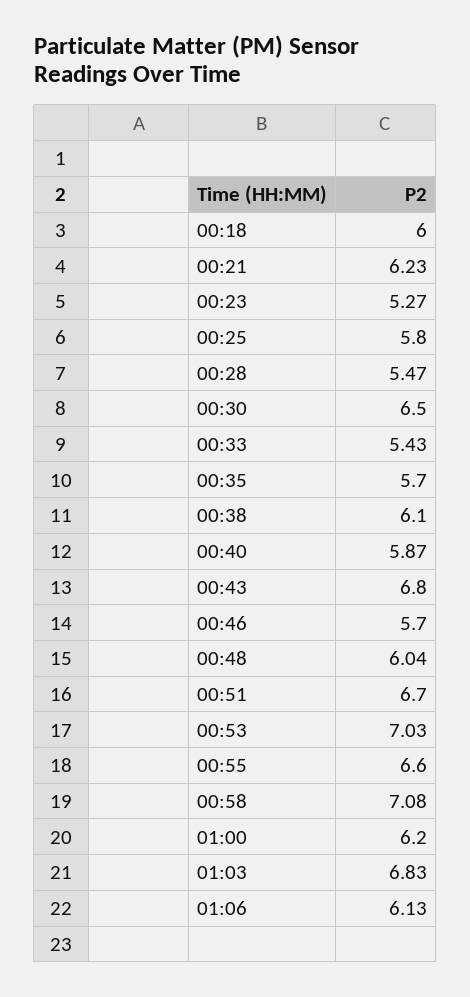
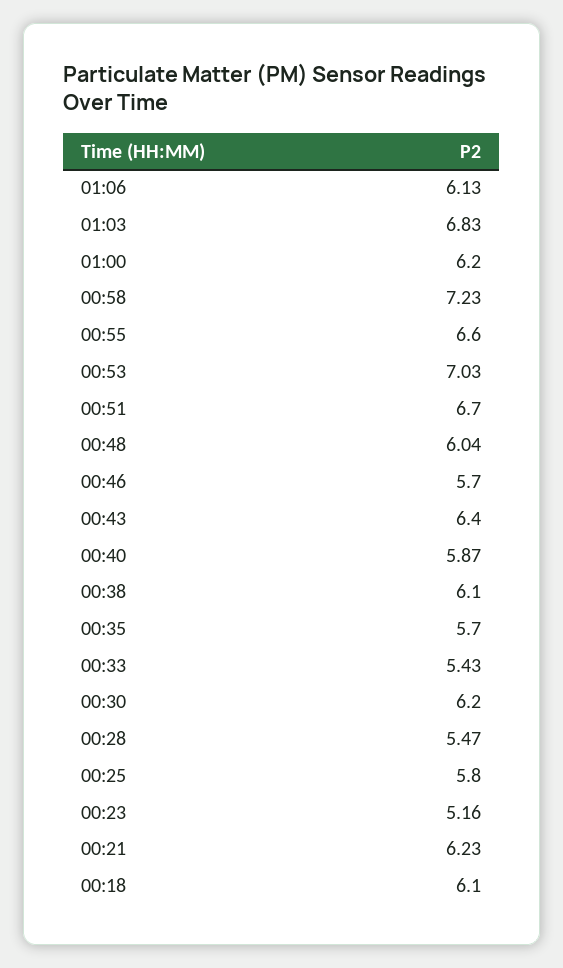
00:18: 6 -> 6.1
00:23: 5.27 -> 5.16
00:30: 6.5 -> 6.2
00:43: 6.8 -> 6.4
00:58: 7.08 -> 7.23

